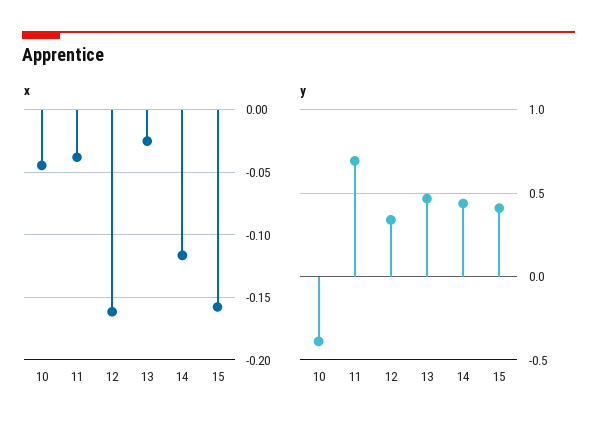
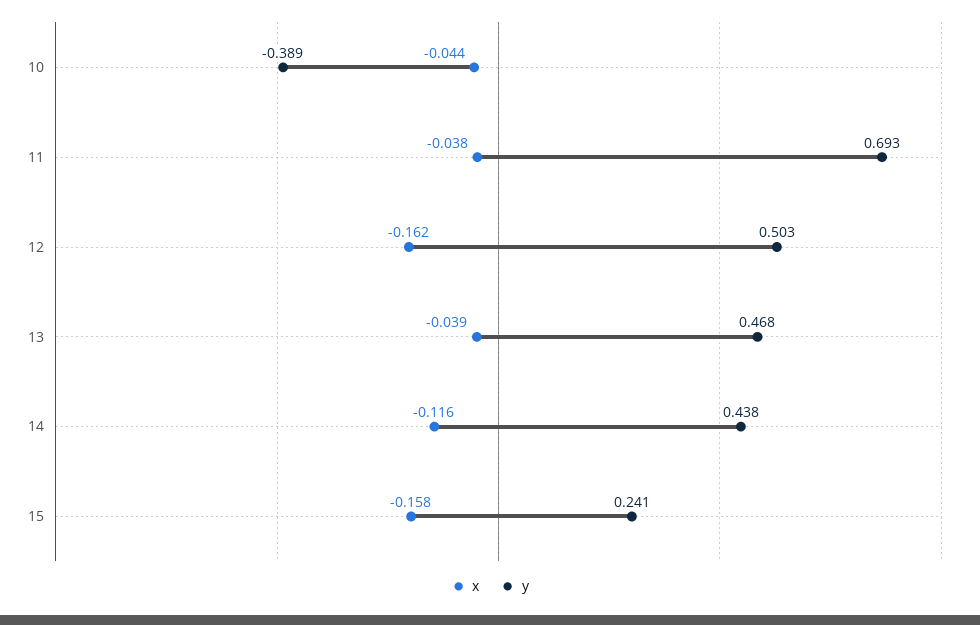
x, 13: -0.025 -> -0.039
y, 12: 0.35 -> 0.503
y, 15: 0.4 -> 0.241

